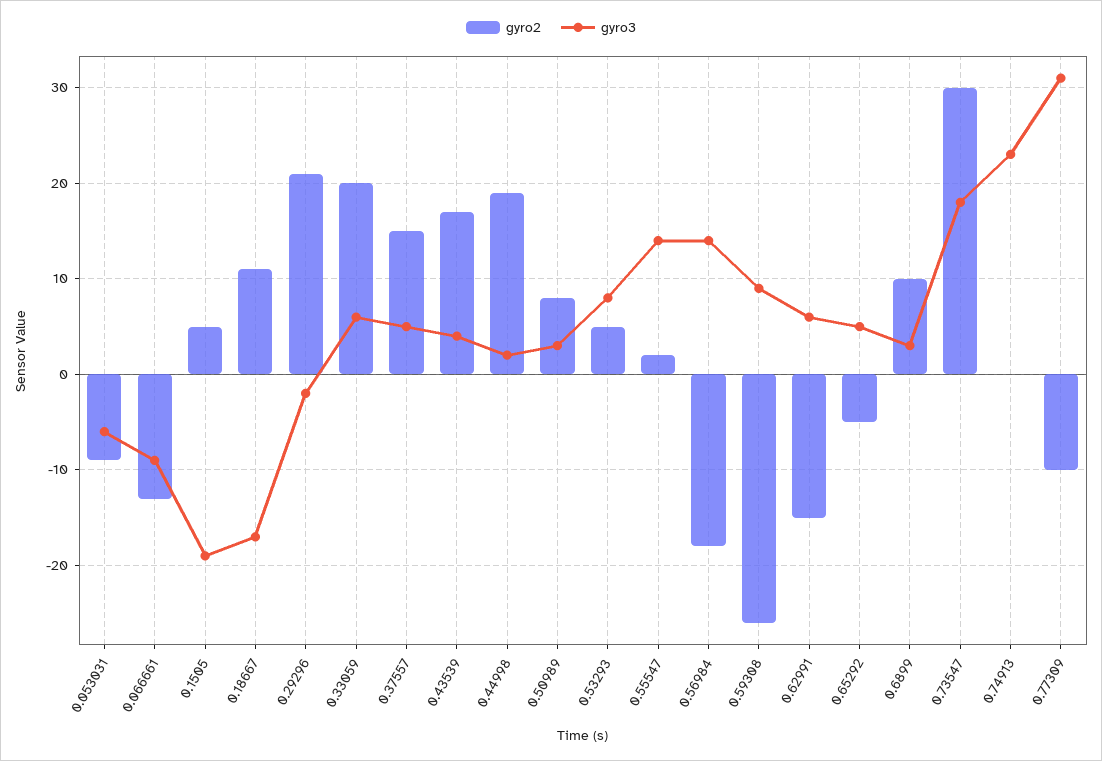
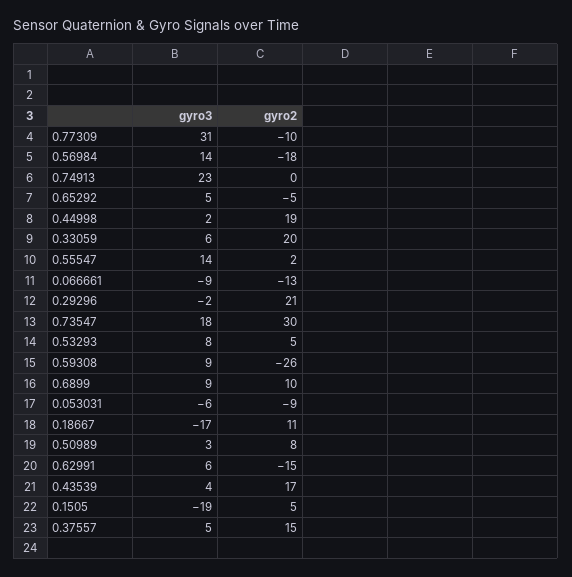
gyro3, 0.6899: 3 -> 9

